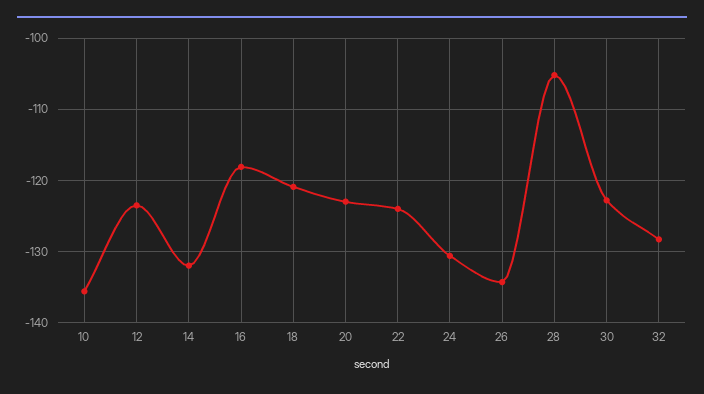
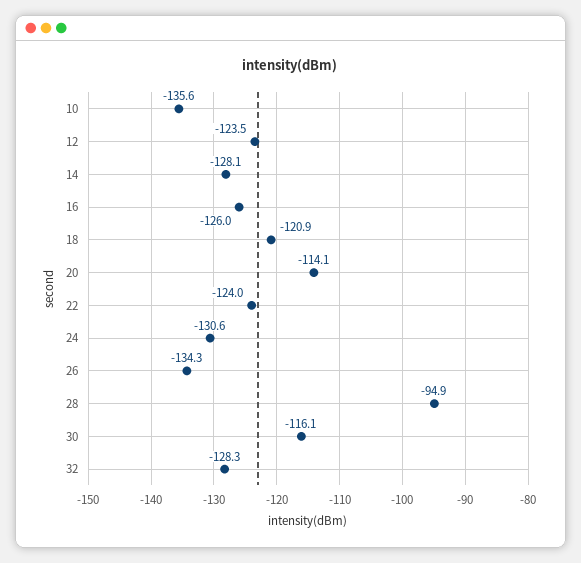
14: -132 -> -128.1
16: -118 -> -126
20: -123 -> -114.1
28: -105 -> -94.9
30: -123 -> -116.1

